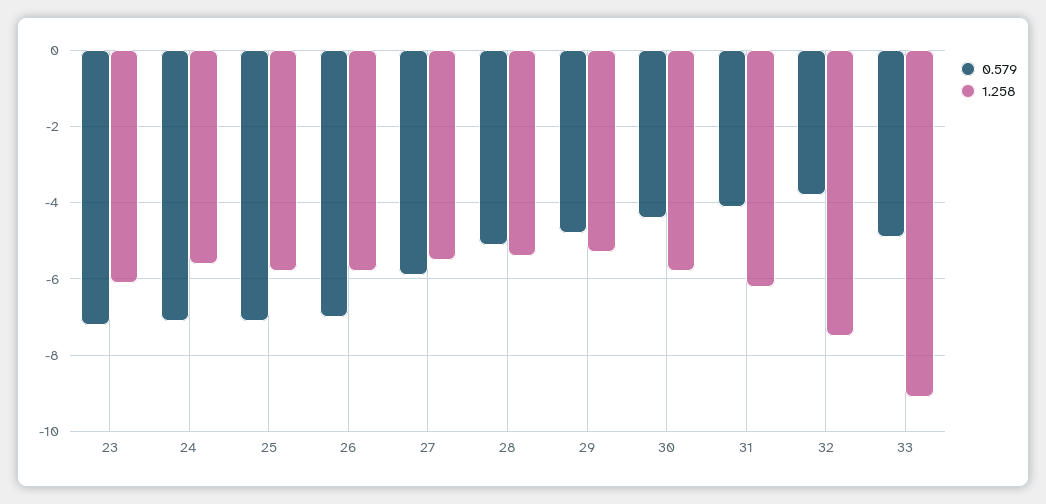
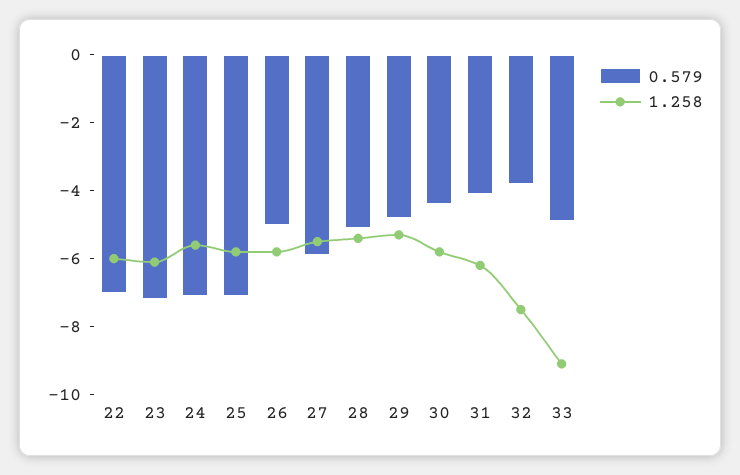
0.579, 26: -7 -> -5
0.579, 22: none -> -7
1.258, 22: none -> -6

